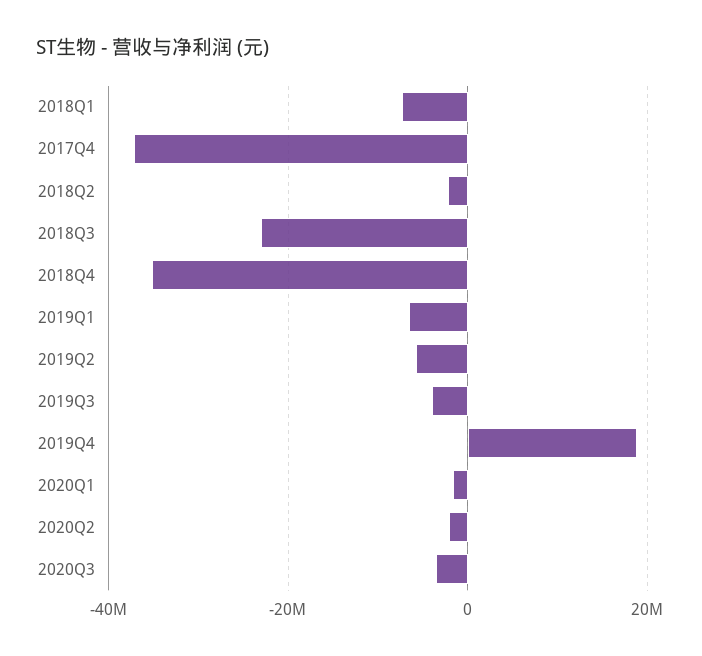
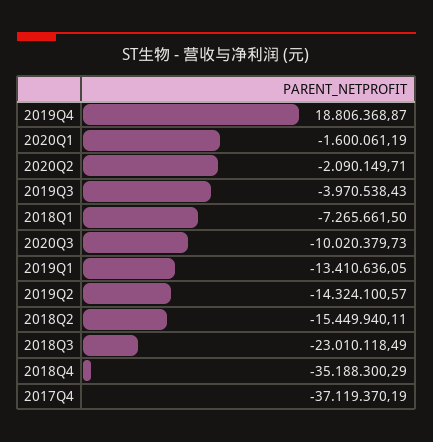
2018Q2: -2000000 -> -15449940.11
2019Q1: -6000000 -> -13410636.05
2019Q2: -6000000 -> -14324100.57
2020Q3: -4000000 -> -10020379.73

